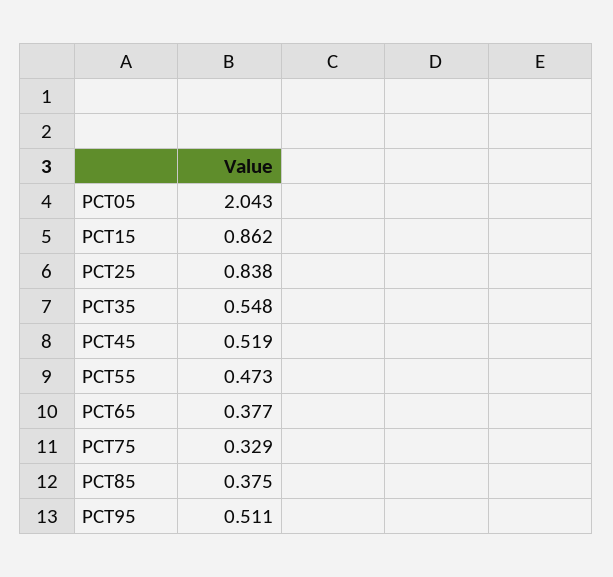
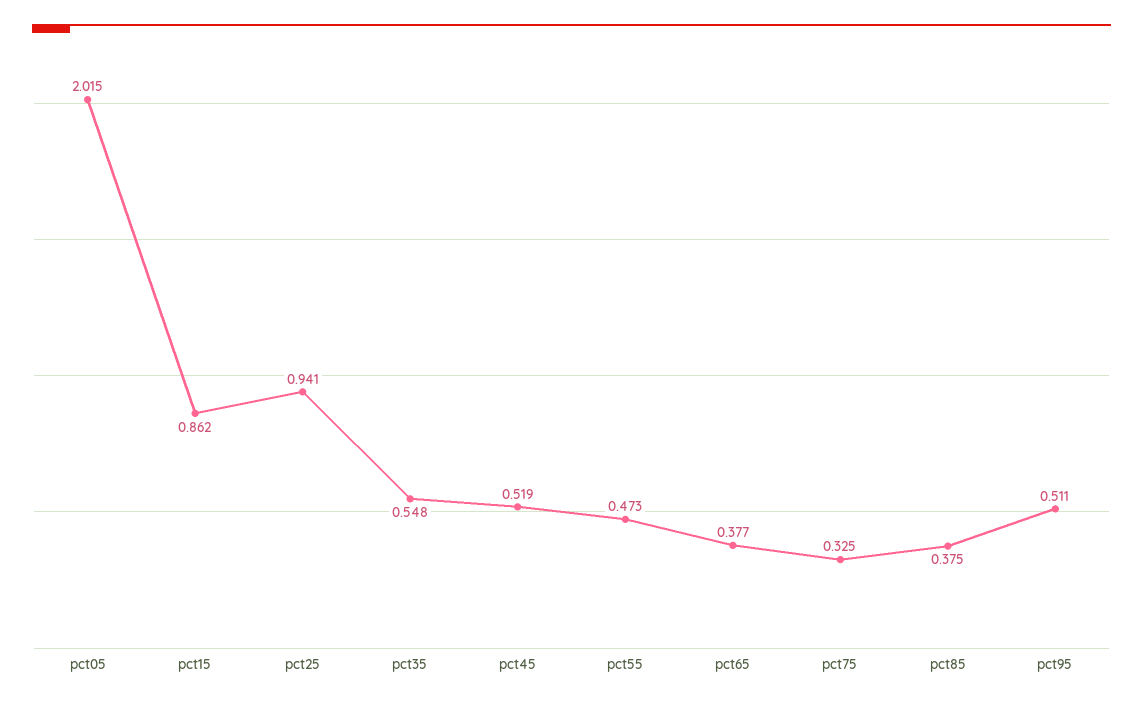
PCT05: 2.043 -> 2.015
PCT25: 0.838 -> 0.941
PCT75: 0.329 -> 0.325

